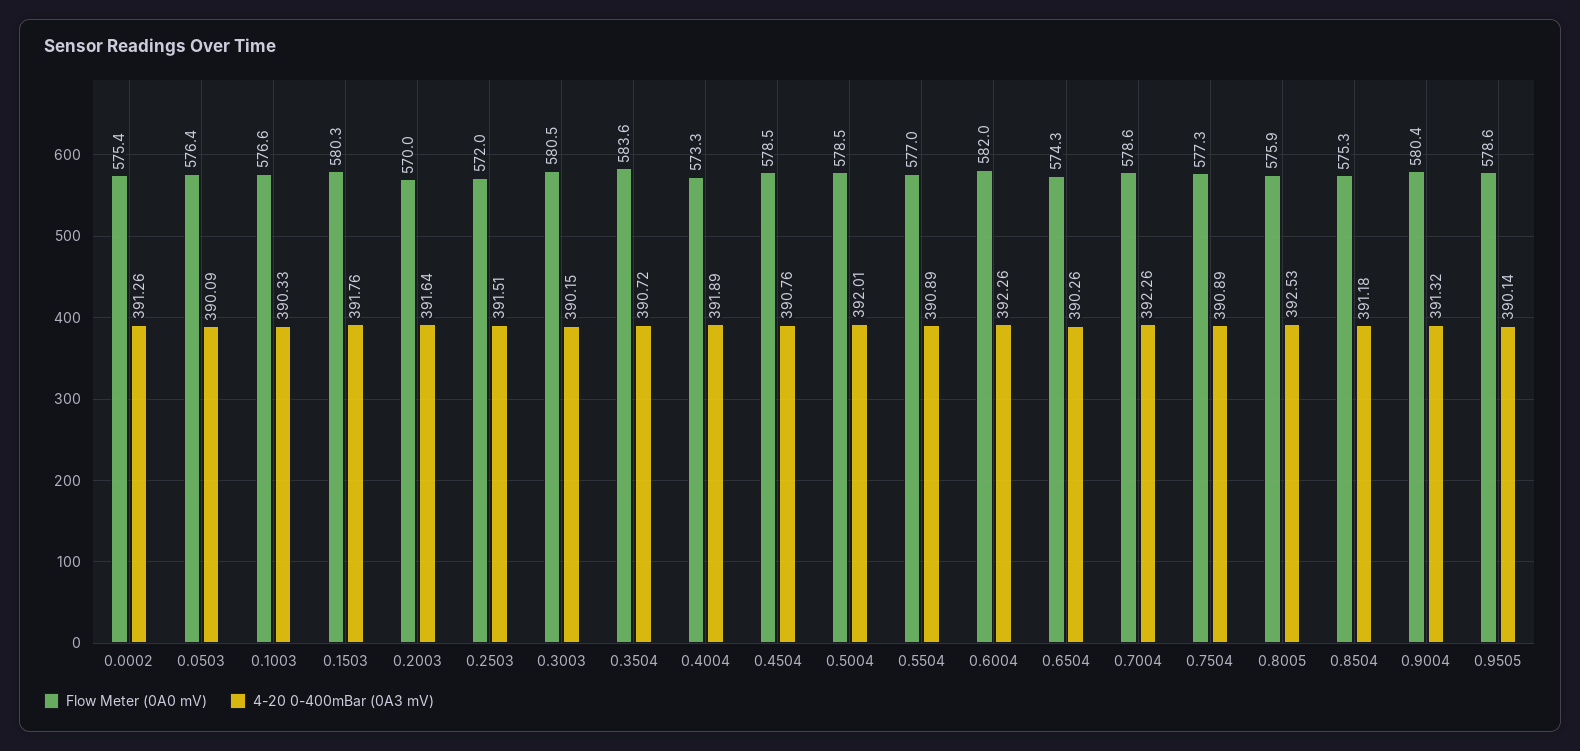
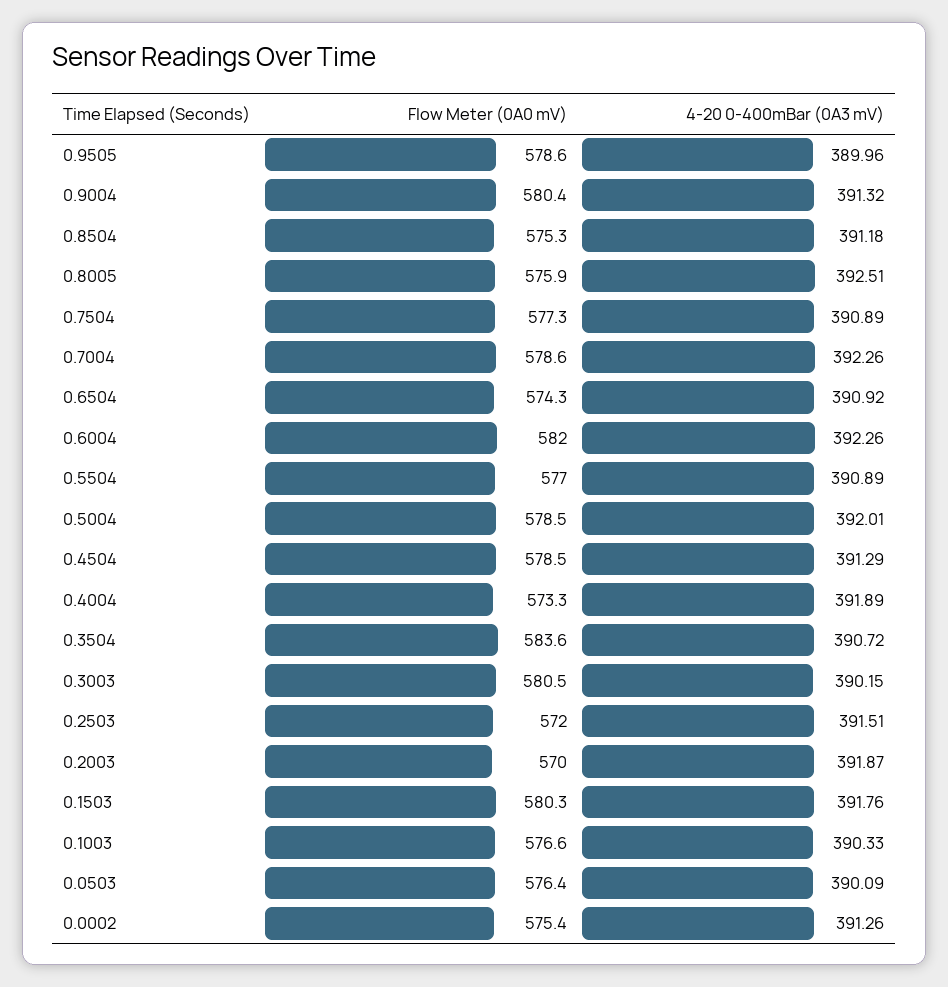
4-20 0-400mBar (0A3 mV), 0.2003: 391.64 -> 391.87
4-20 0-400mBar (0A3 mV), 0.4504: 390.76 -> 391.29
4-20 0-400mBar (0A3 mV), 0.6504: 390.26 -> 390.92
4-20 0-400mBar (0A3 mV), 0.8005: 392.53 -> 392.51
4-20 0-400mBar (0A3 mV), 0.9505: 390.14 -> 389.96

